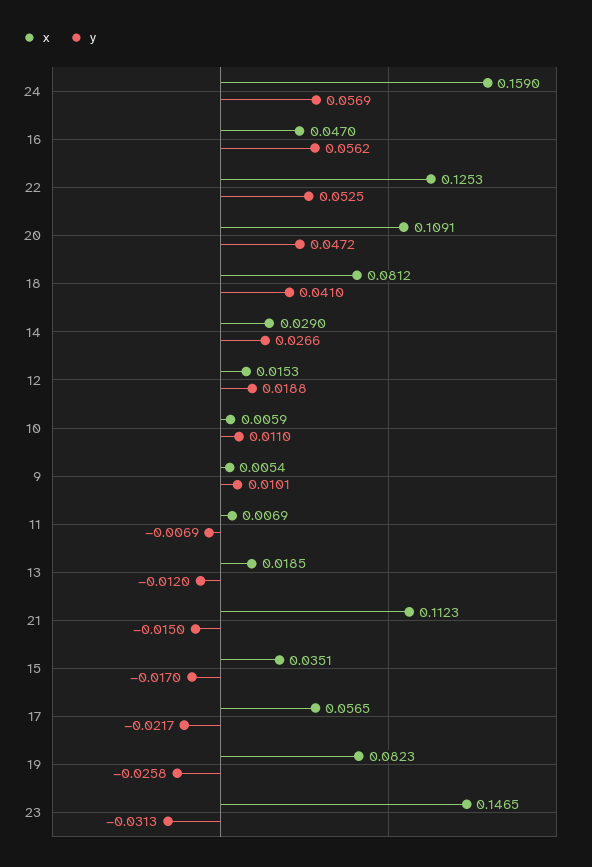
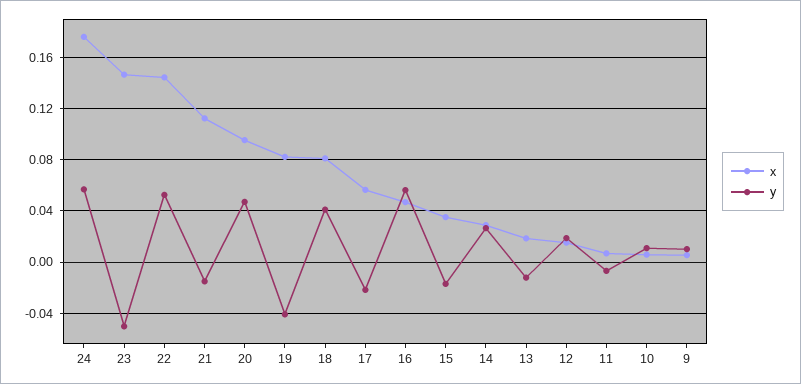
x, 24: 0.159 -> 0.175
x, 22: 0.1253 -> 0.145
x, 20: 0.1091 -> 0.095
y, 19: -0.0258 -> -0.04
y, 23: -0.0313 -> -0.05

